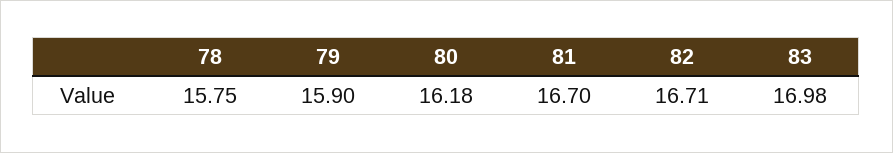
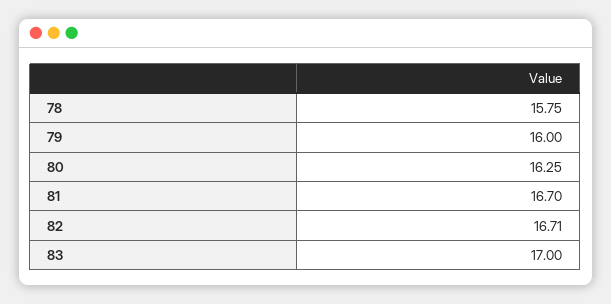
79: 15.9 -> 16
80: 16.18 -> 16.25
83: 16.98 -> 17

